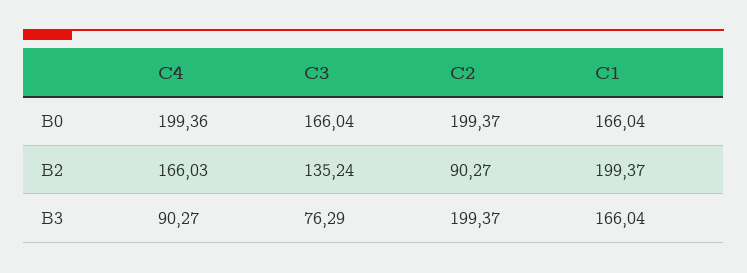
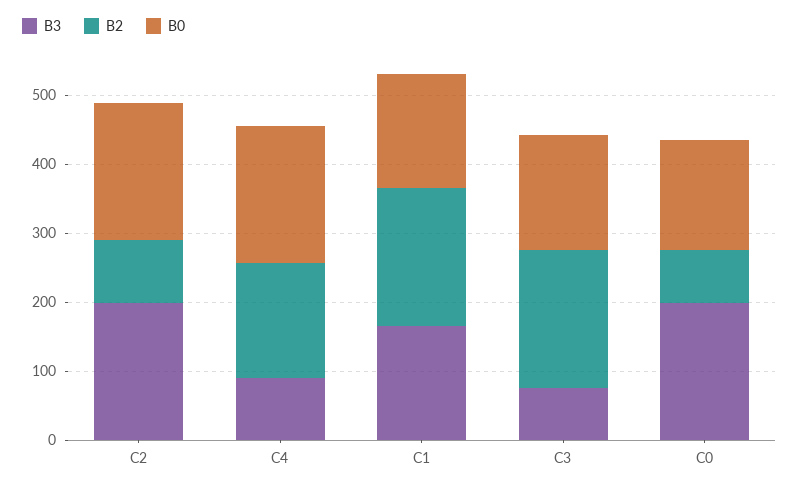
B2, C3: 135.24 -> 200
B3, C0: none -> 200
B2, C0: none -> 80
B0, C0: none -> 160

